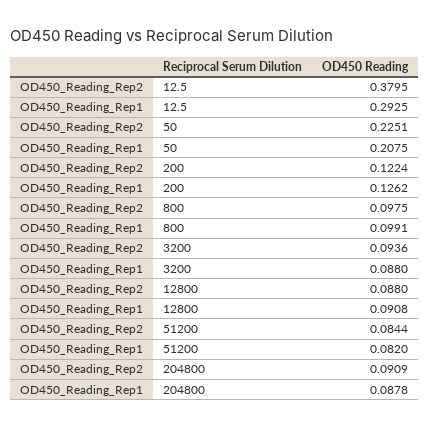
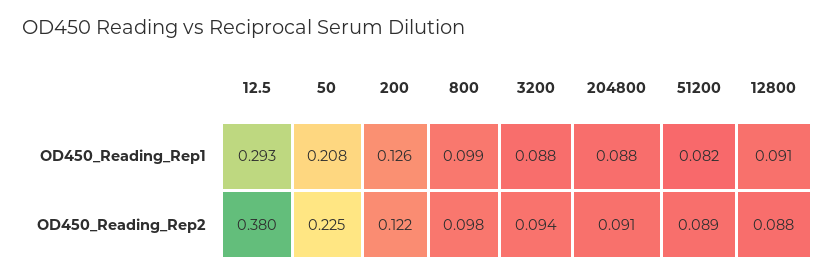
OD450_Reading_Rep2, 51200: 0.0844 -> 0.089

